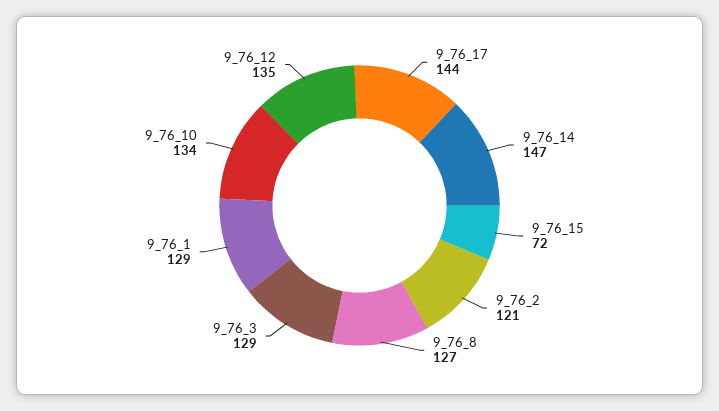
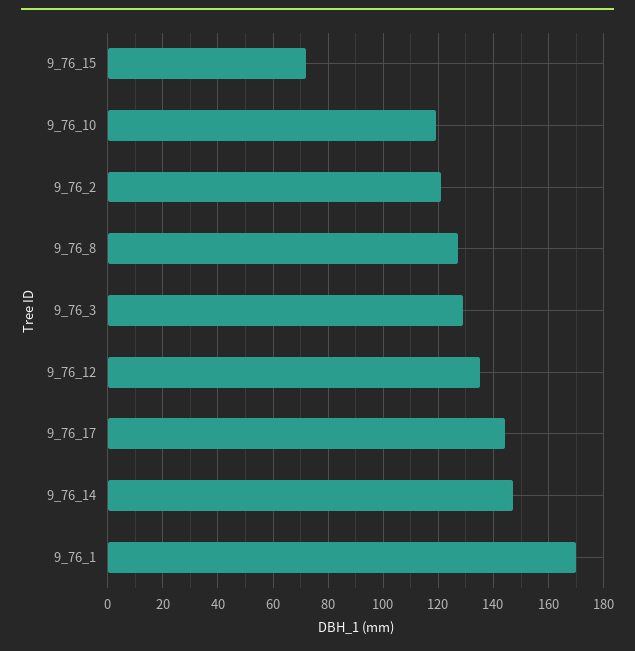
9_76_1: 129 -> 170
9_76_10: 134 -> 120

